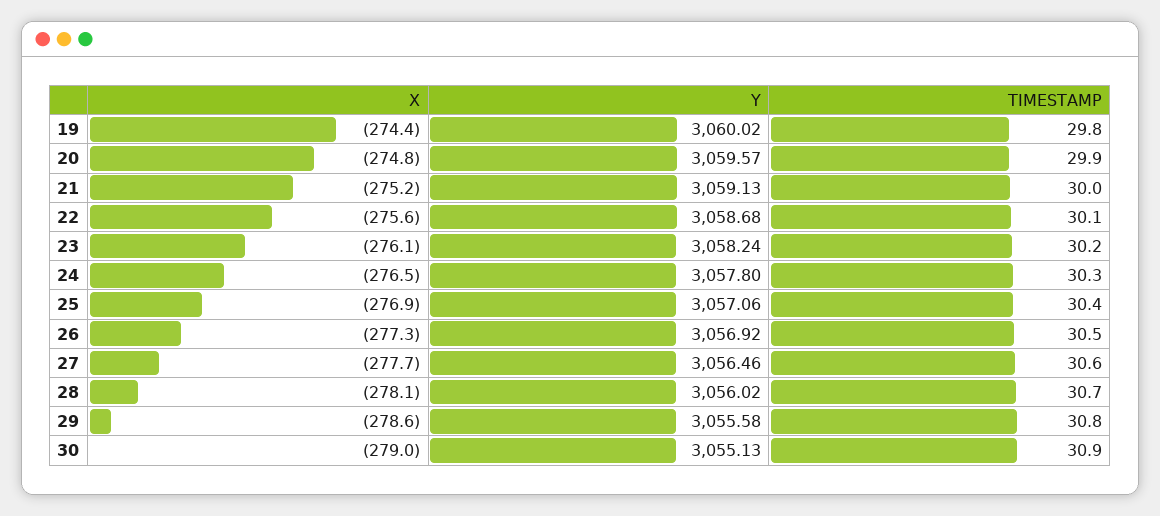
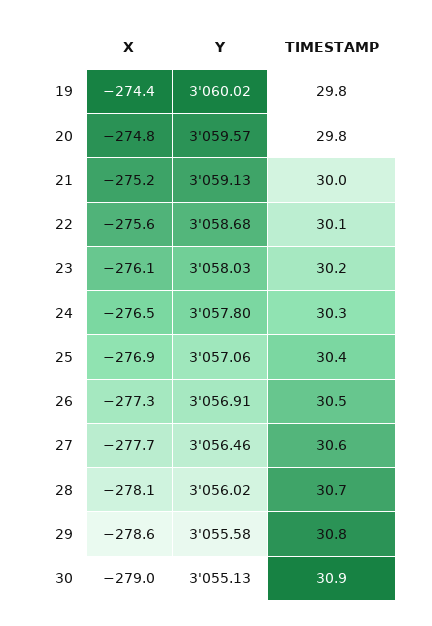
TIMESTAMP, 20: 29.9 -> 29.8
Y, 23: 3058.24 -> 3058.03
Y, 26: 3056.92 -> 3056.91

